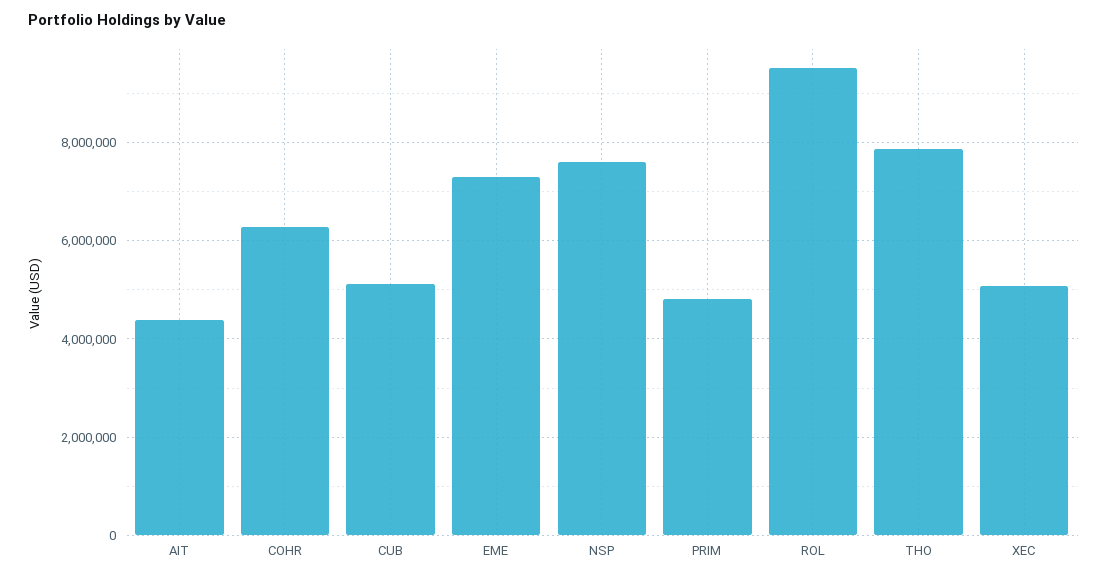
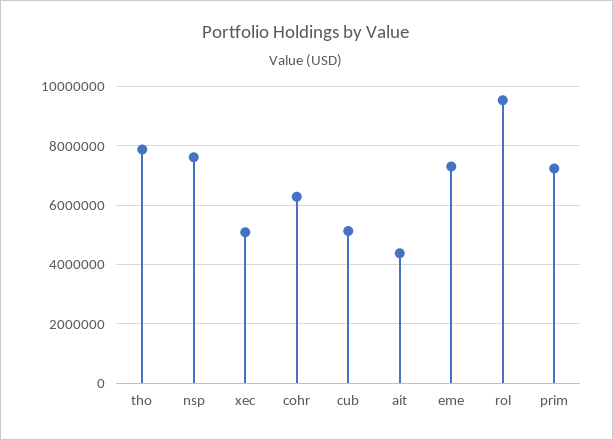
PRIM: 4800000 -> 7250000

